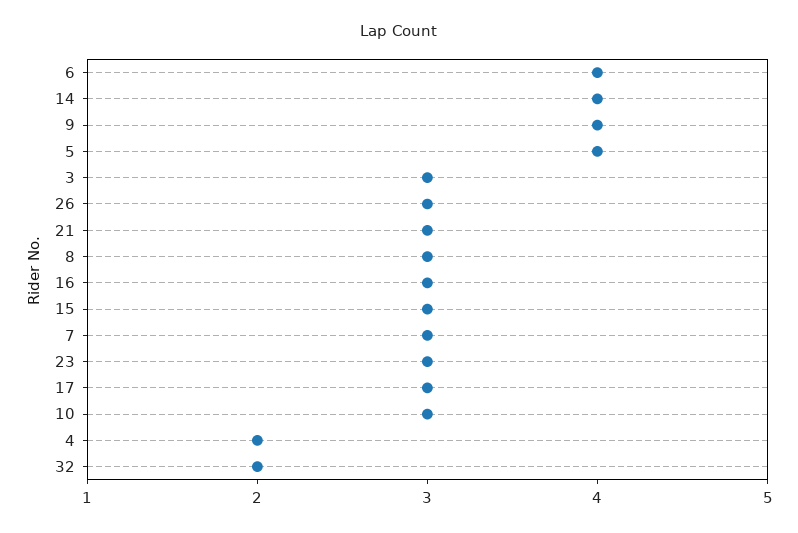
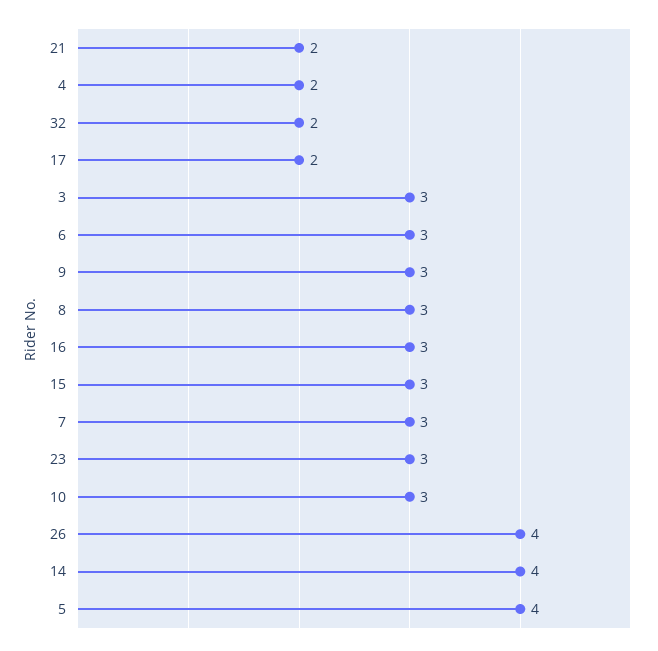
6: 4 -> 3
9: 4 -> 3
26: 3 -> 4
21: 3 -> 2
17: 3 -> 2

